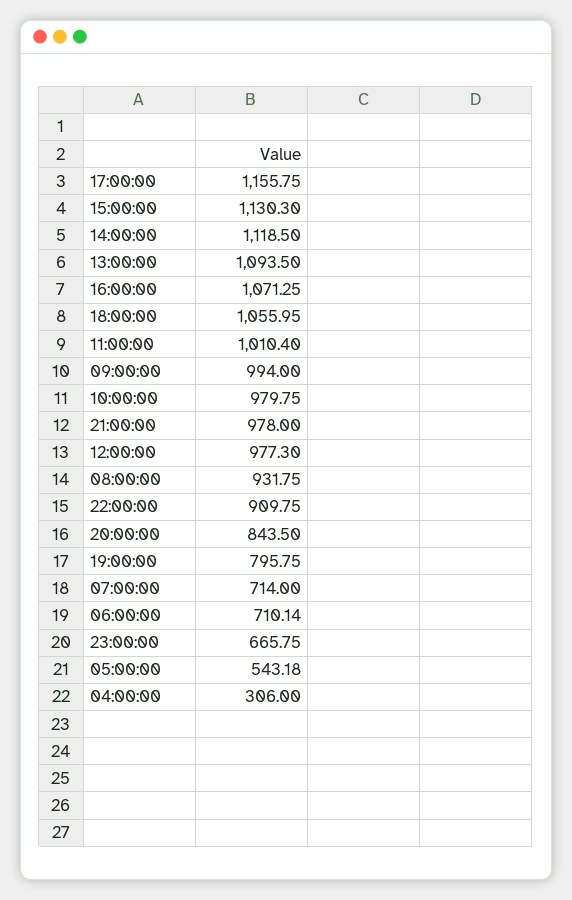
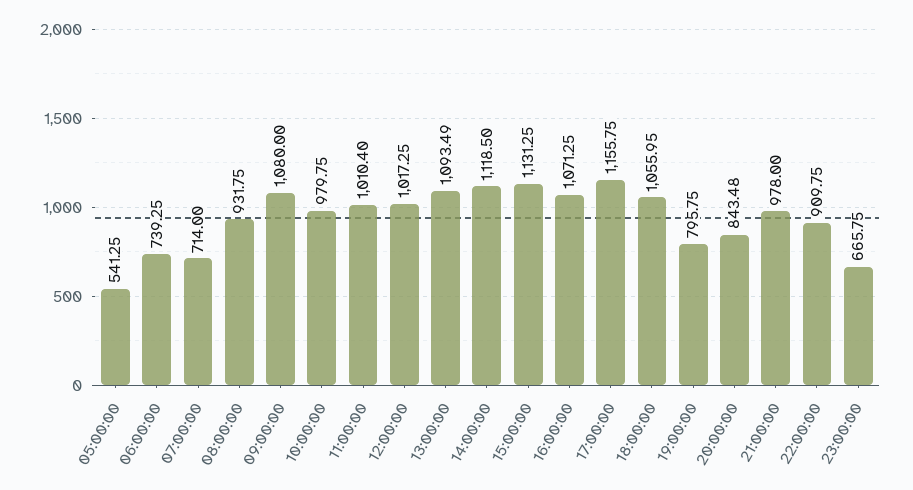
15:00:00: 1130.3 -> 1131.25
13:00:00: 1093.5 -> 1093.49
09:00:00: 994 -> 1080
12:00:00: 977.3 -> 1017.25
20:00:00: 843.5 -> 843.48
06:00:00: 710.14 -> 739.25
05:00:00: 543.18 -> 541.25
04:00:00: 306 -> none

